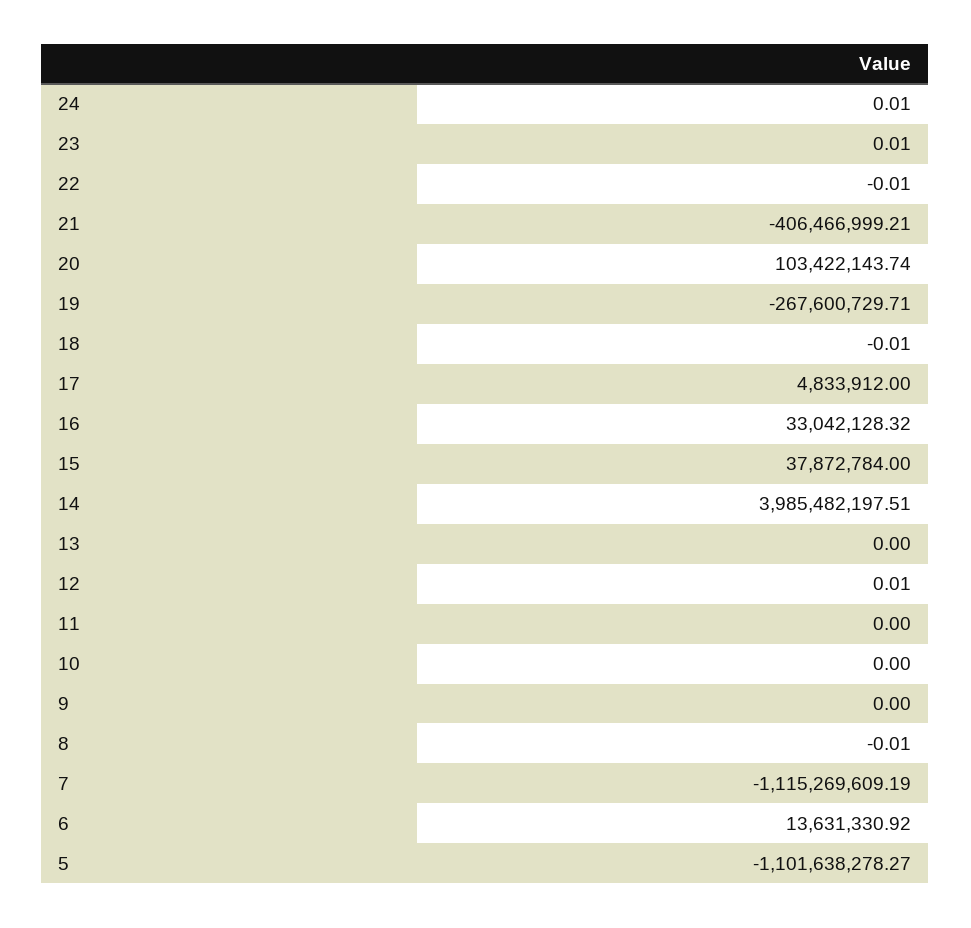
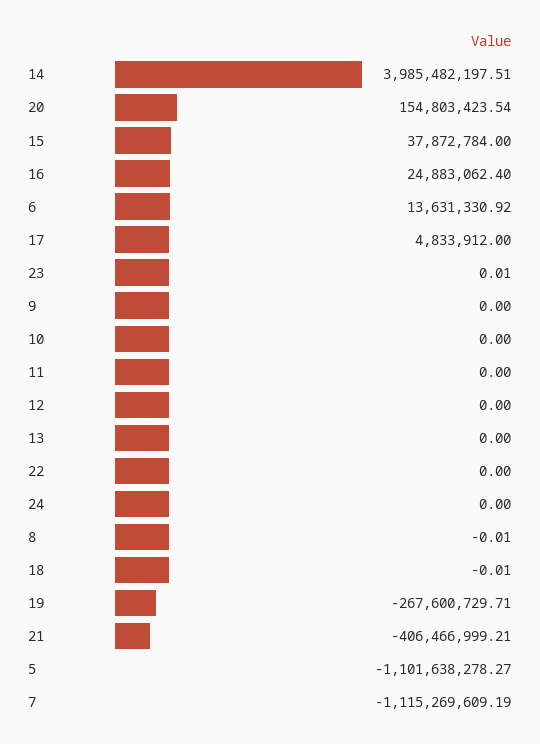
24: 0.01 -> 0
22: -0.01 -> 0
20: 103422143.74 -> 154803423.54
16: 33042128.32 -> 24883062.4
12: 0.01 -> 0

